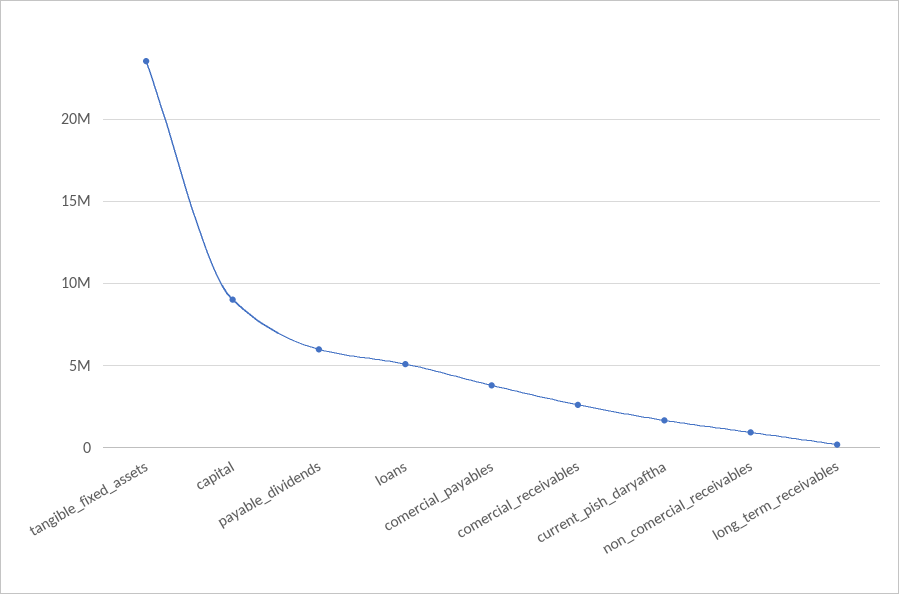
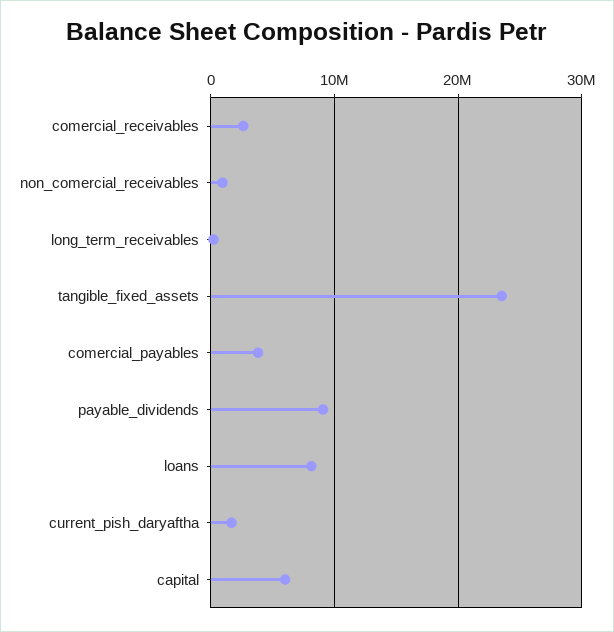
capital: 9000000 -> 6000000
payable_dividends: 6000000 -> 9000000
loans: 5000000 -> 8000000

